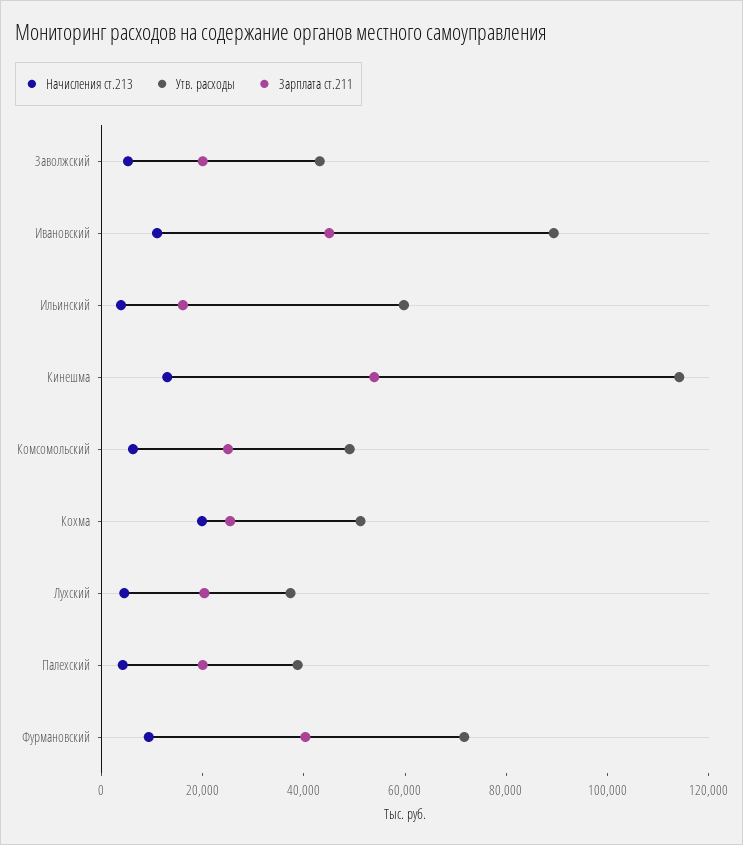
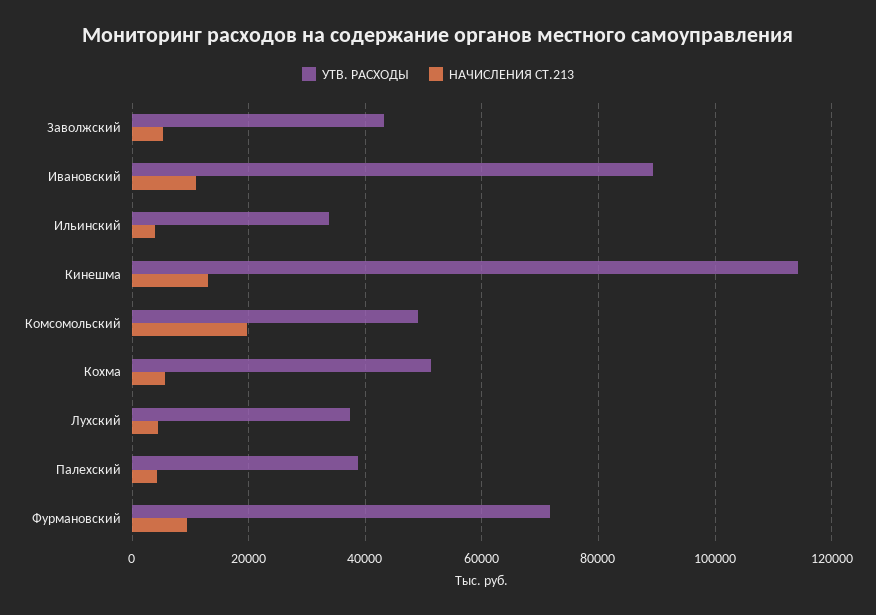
Зарплата ст.211, Заволжский: 20000 -> none
Зарплата ст.211, Ивановский: 45000 -> none
Утв. расходы, Ильинский: 60000 -> 34000
Зарплата ст.211, Ильинский: 15000 -> none
Зарплата ст.211, Кинешма: 55000 -> none
Начисления ст.213, Комсомольский: 5000 -> 20000
Зарплата ст.211, Комсомольский: 25000 -> none
Начисления ст.213, Кохма: 20000 -> 6000
Зарплата ст.211, Кохма: 25000 -> none
Зарплата ст.211, Лухский: 20000 -> none
Зарплата ст.211, Палехский: 20000 -> none
Зарплата ст.211, Фурмановский: 40000 -> none

